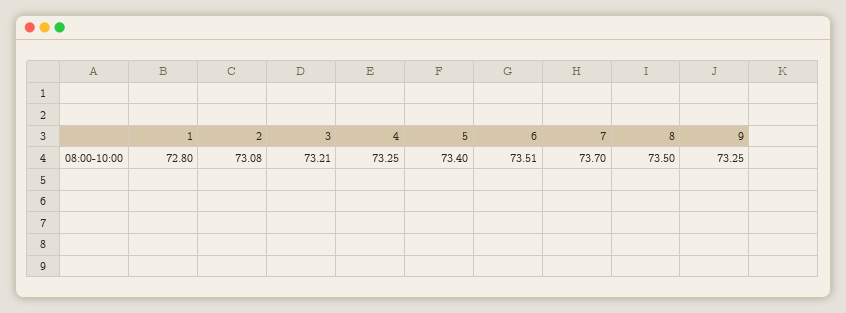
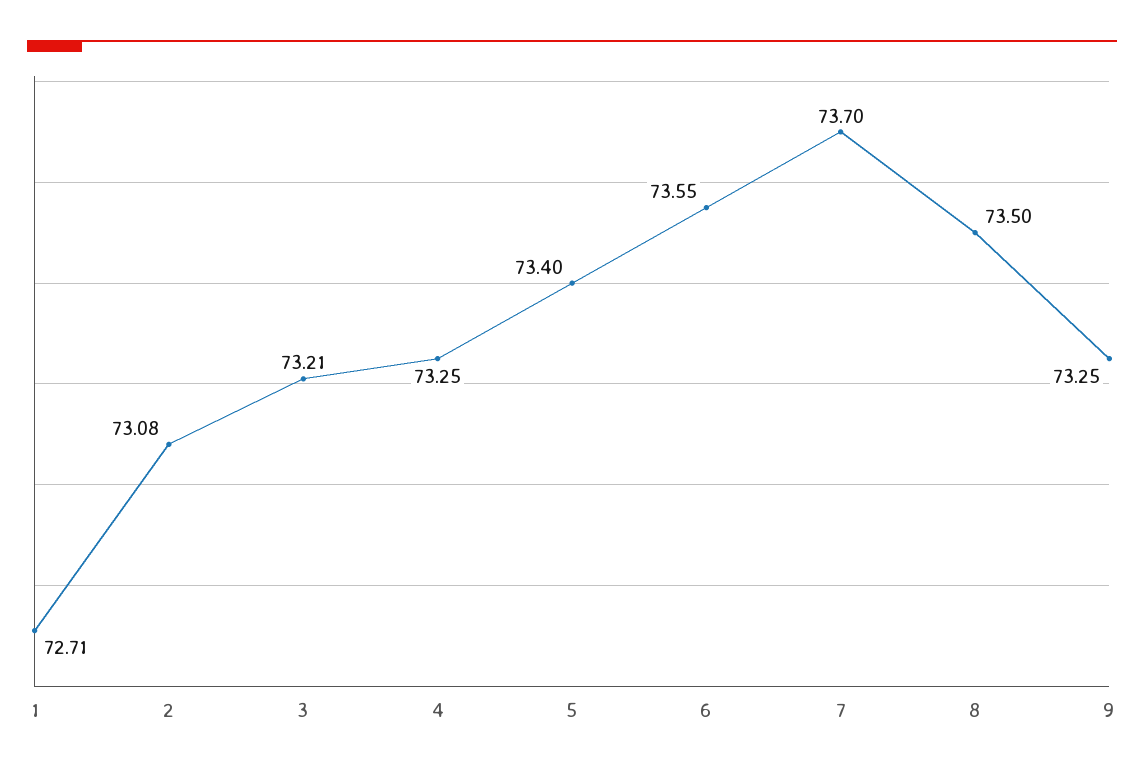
1: 72.8 -> 72.71
6: 73.51 -> 73.55

